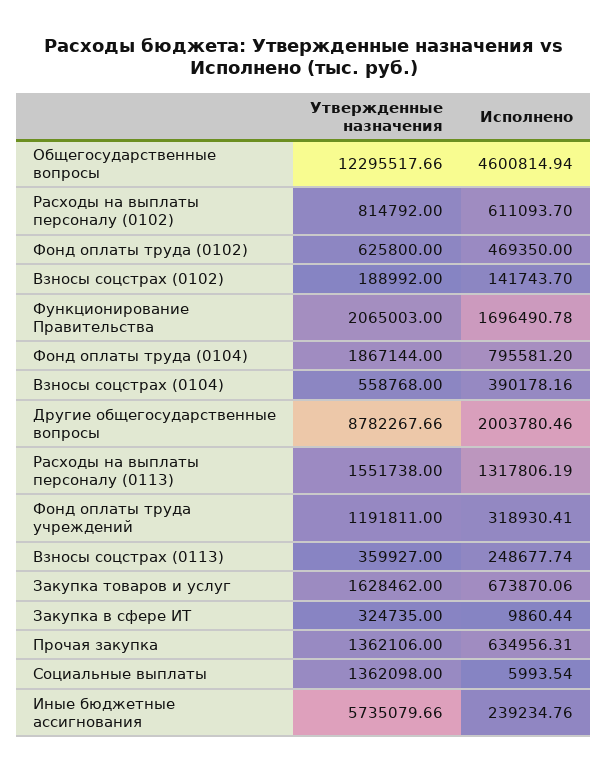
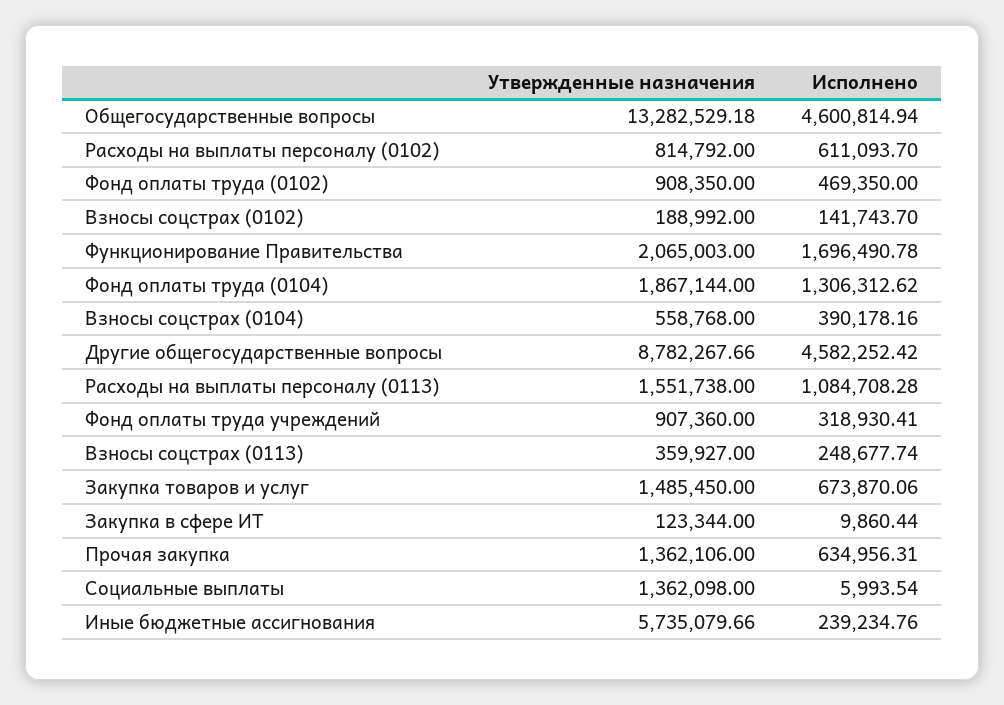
Утвержденные назначения, Общегосударственные вопросы: 12295517.66 -> 13282529.18
Утвержденные назначения, Фонд оплаты труда (0102): 625800 -> 908350
Исполнено, Фонд оплаты труда (0104): 795581.2 -> 1306312.62
Исполнено, Другие общегосударственные вопросы: 2003780.46 -> 4582252.42
Исполнено, Расходы на выплаты персоналу (0113): 1317806.19 -> 1084708.28
Утвержденные назначения, Фонд оплаты труда учреждений: 1191811 -> 907360
Утвержденные назначения, Закупка товаров и услуг: 1628462 -> 1485450
Утвержденные назначения, Закупка в сфере ИТ: 324735 -> 123344

